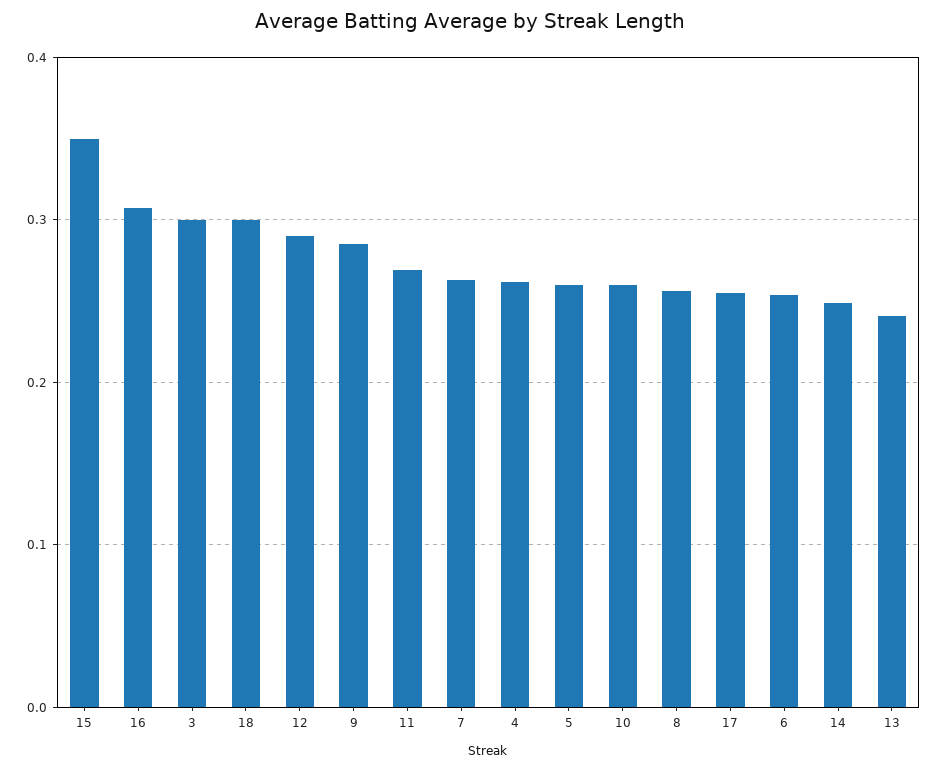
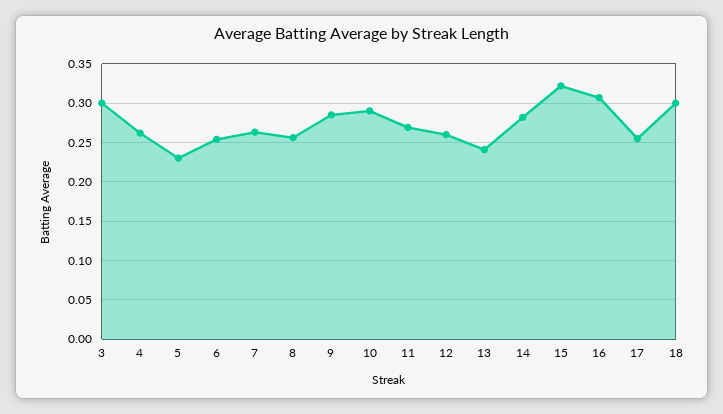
15: 0.35 -> 0.32
12: 0.29 -> 0.26
5: 0.26 -> 0.23
10: 0.26 -> 0.29
14: 0.25 -> 0.28

